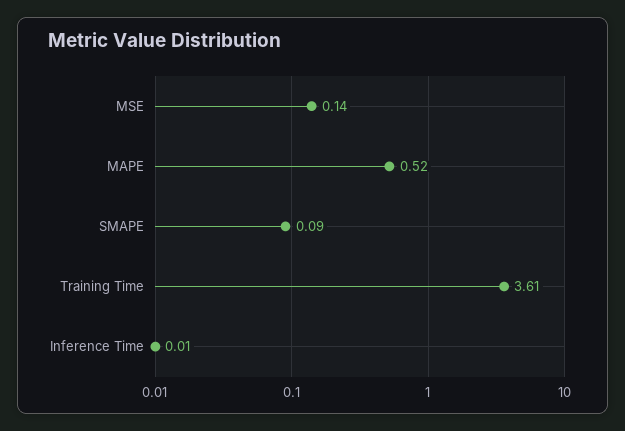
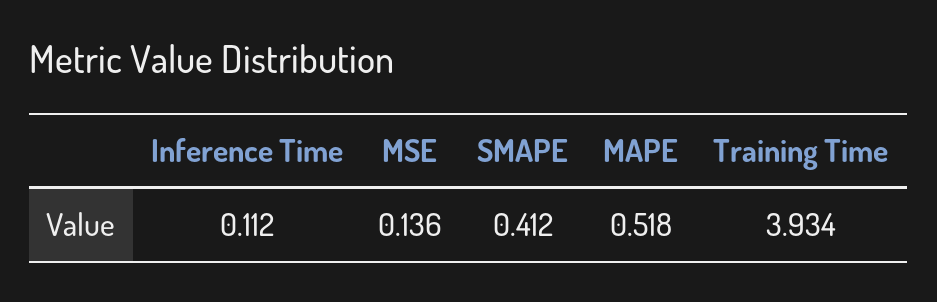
SMAPE: 0.09 -> 0.412
Training Time: 3.61 -> 3.934
Inference Time: 0.01 -> 0.112

